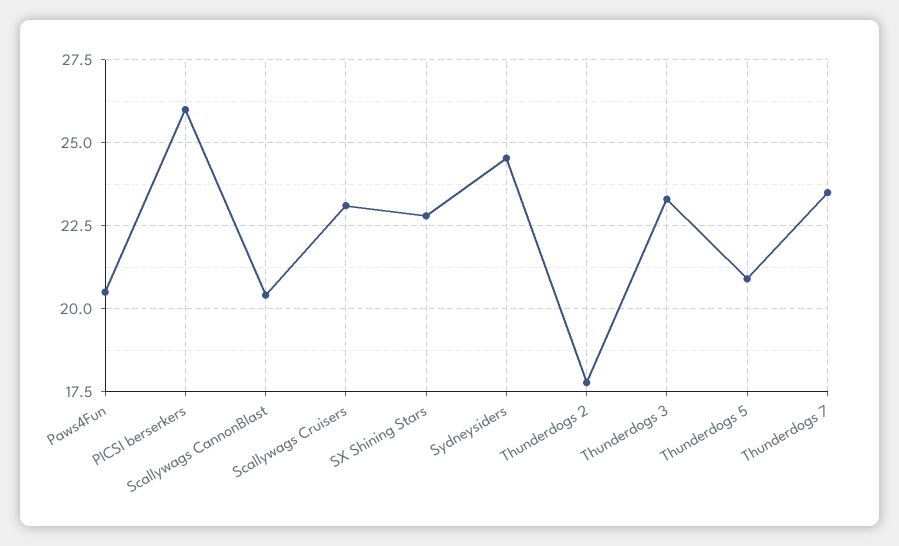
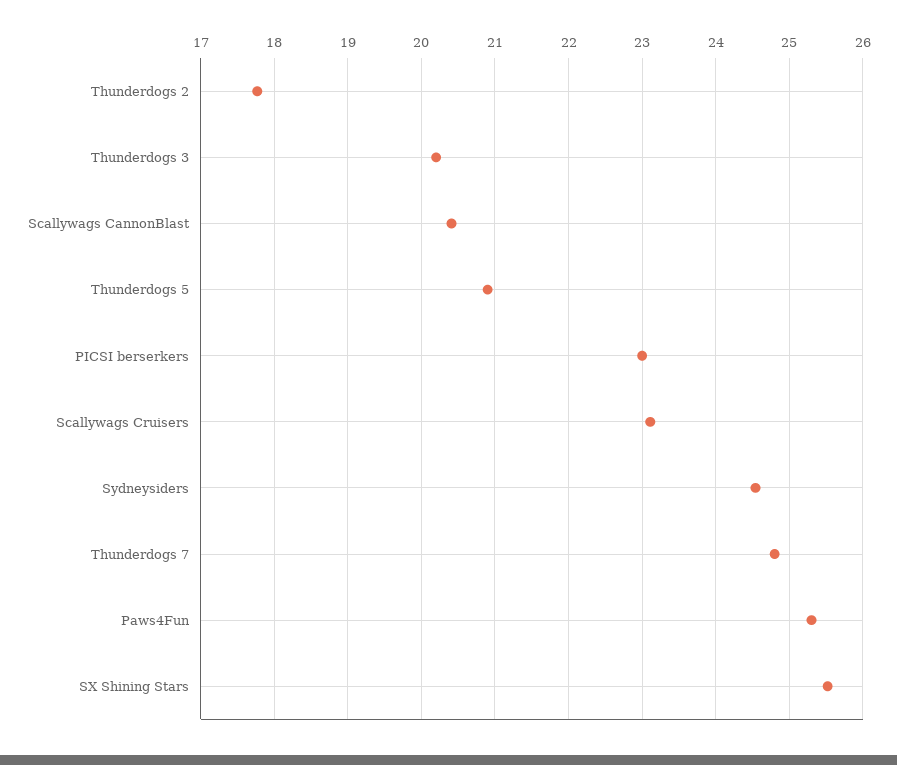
Paws4Fun: 20.5 -> 25.3
PICSI berserkers: 26 -> 23
SX Shining Stars: 22.75 -> 25.5
Thunderdogs 3: 23.25 -> 20.2
Thunderdogs 7: 23.5 -> 24.8

